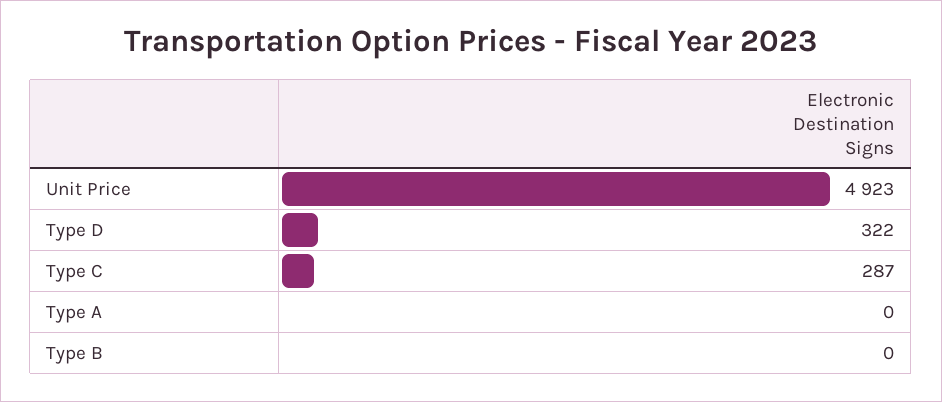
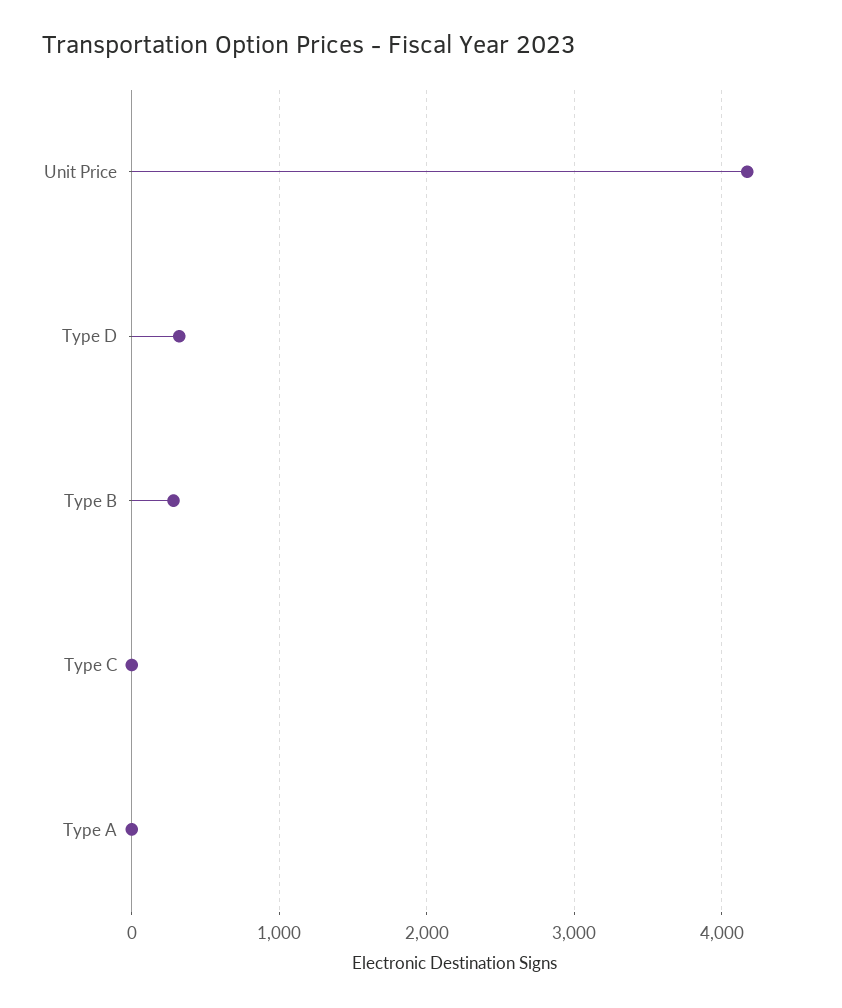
Unit Price: 4923 -> 4200
Type C: 287 -> 0
Type B: 0 -> 300

